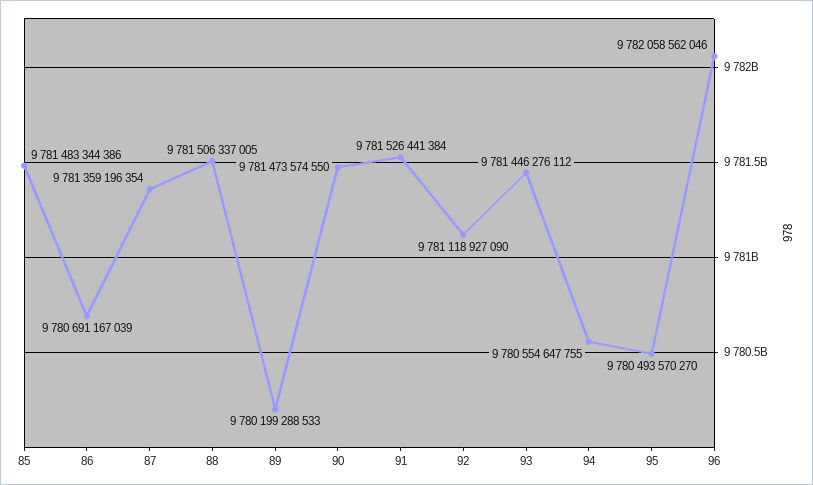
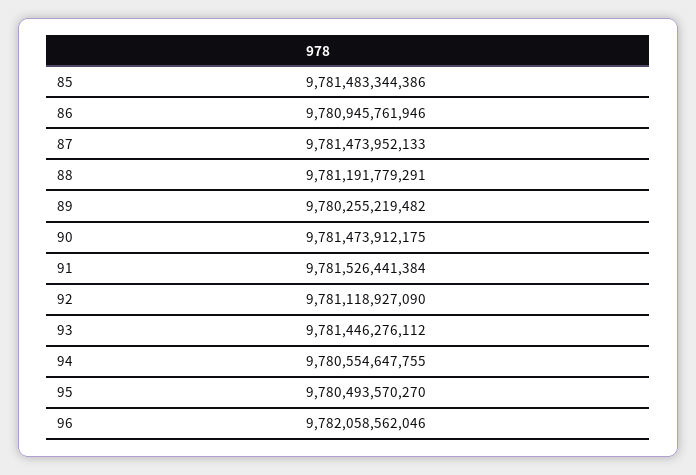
86: 9780691167039 -> 9780945761946
87: 9781359196354 -> 9781473952133
88: 9781506337005 -> 9781191779291
89: 9780199288533 -> 9780255219482
90: 9781473574550 -> 9781473912175

